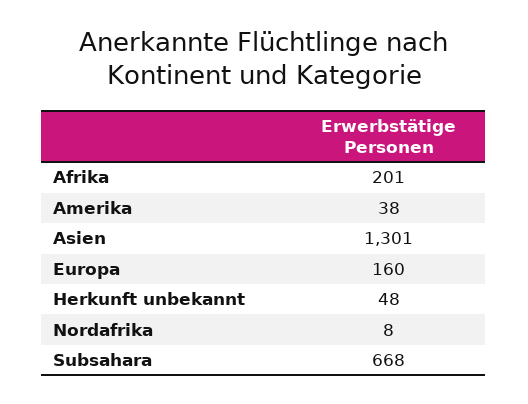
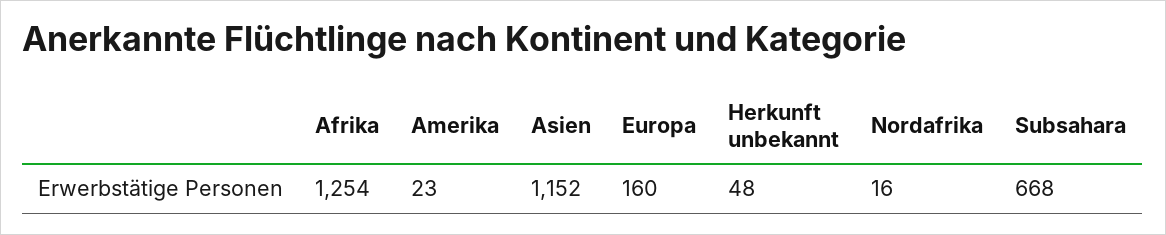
Afrika: 201 -> 1254
Amerika: 38 -> 23
Asien: 1301 -> 1152
Nordafrika: 8 -> 16

